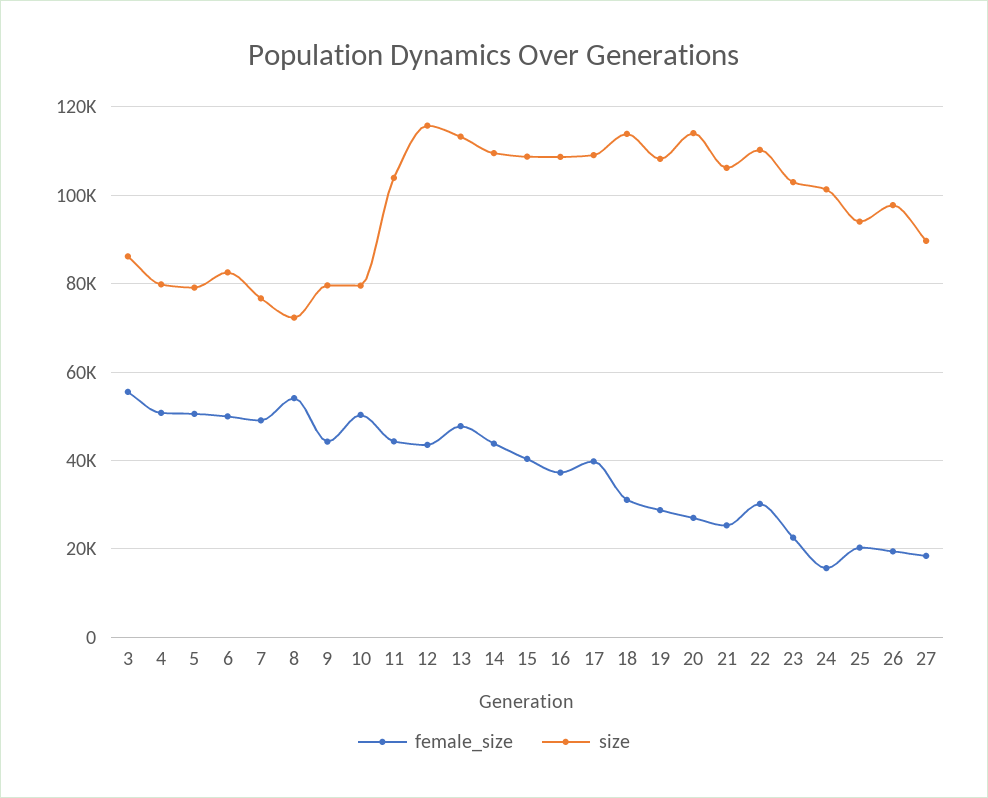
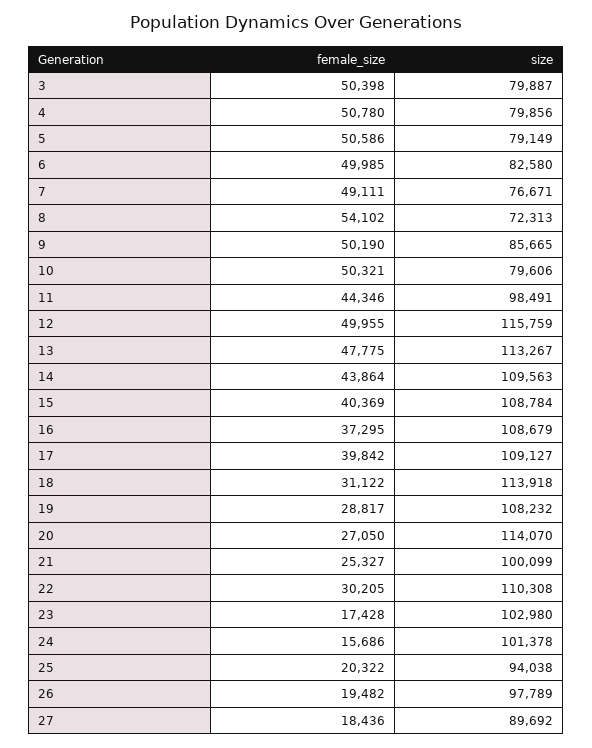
female_size, 3: 56000 -> 50398
size, 3: 86000 -> 79887
female_size, 9: 44000 -> 50190
size, 9: 80000 -> 85665
size, 11: 104000 -> 98491
female_size, 12: 44000 -> 49955
size, 21: 106000 -> 100099
female_size, 23: 22000 -> 17428

